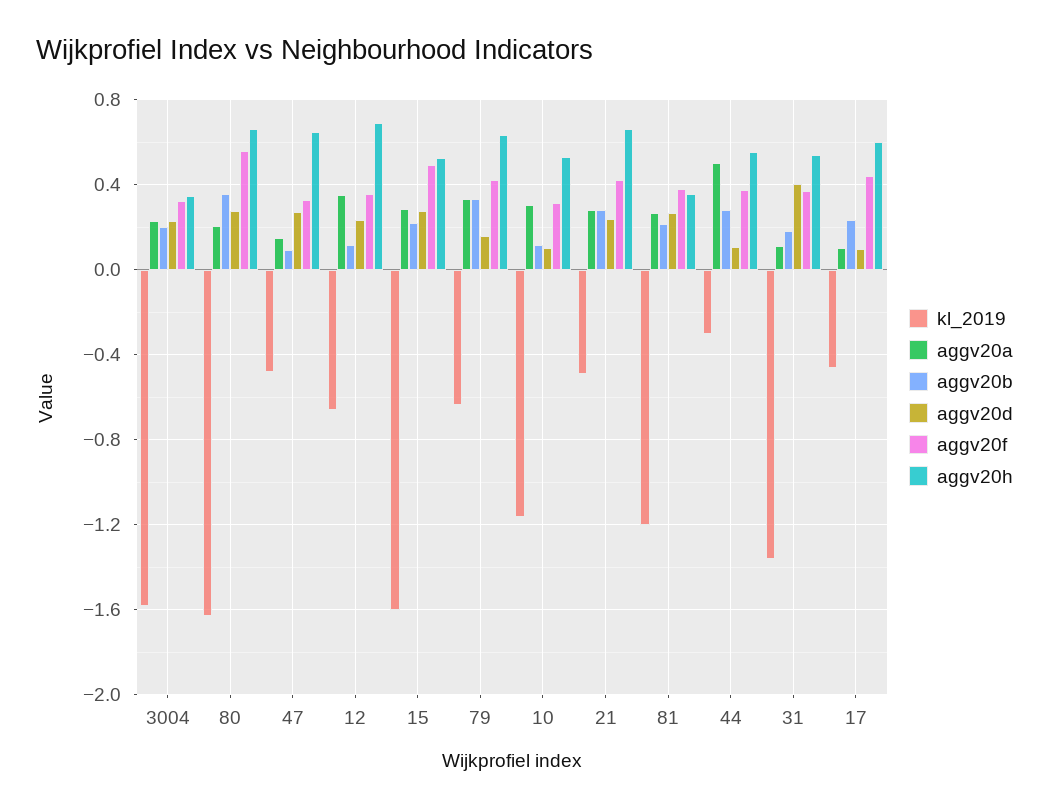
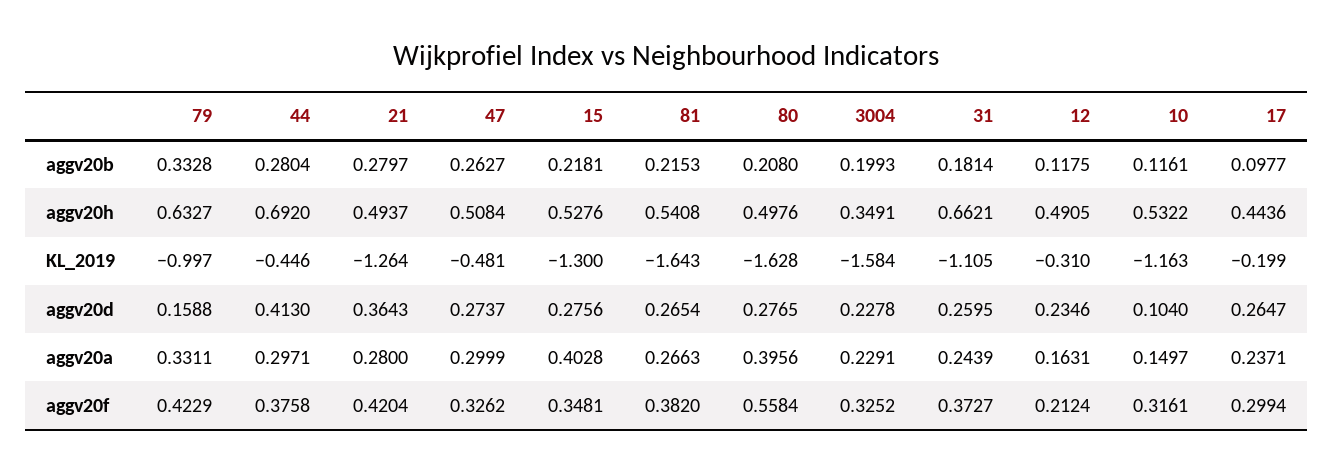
aggv20a, 80: 0.2 -> 0.3956
aggv20b, 80: 0.35 -> 0.208
aggv20h, 80: 0.65 -> 0.4976
aggv20a, 47: 0.15 -> 0.2999
aggv20b, 47: 0.1 -> 0.2627
aggv20h, 47: 0.65 -> 0.5084
kl_2019, 12: -0.65 -> -0.31
aggv20a, 12: 0.35 -> 0.1631
aggv20f, 12: 0.35 -> 0.2124
aggv20h, 12: 0.7 -> 0.4905
kl_2019, 15: -1.6 -> -1.3
aggv20a, 15: 0.3 -> 0.4028
aggv20f, 15: 0.5 -> 0.3481
kl_2019, 79: -0.65 -> -0.997
aggv20a, 10: 0.3 -> 0.1497
kl_2019, 21: -0.5 -> -1.264
aggv20d, 21: 0.25 -> 0.3643
aggv20h, 21: 0.65 -> 0.4937
kl_2019, 81: -1.2 -> -1.643
aggv20h, 81: 0.35 -> 0.5408
kl_2019, 44: -0.3 -> -0.446
aggv20a, 44: 0.5 -> 0.2971
aggv20d, 44: 0.1 -> 0.413
aggv20h, 44: 0.55 -> 0.692
kl_2019, 31: -1.35 -> -1.105
aggv20a, 31: 0.1 -> 0.2439
aggv20d, 31: 0.4 -> 0.2595
aggv20h, 31: 0.55 -> 0.6621
kl_2019, 17: -0.45 -> -0.199
aggv20a, 17: 0.1 -> 0.2371
aggv20b, 17: 0.25 -> 0.0977
aggv20d, 17: 0.1 -> 0.2647
aggv20f, 17: 0.45 -> 0.2994
aggv20h, 17: 0.6 -> 0.4436

